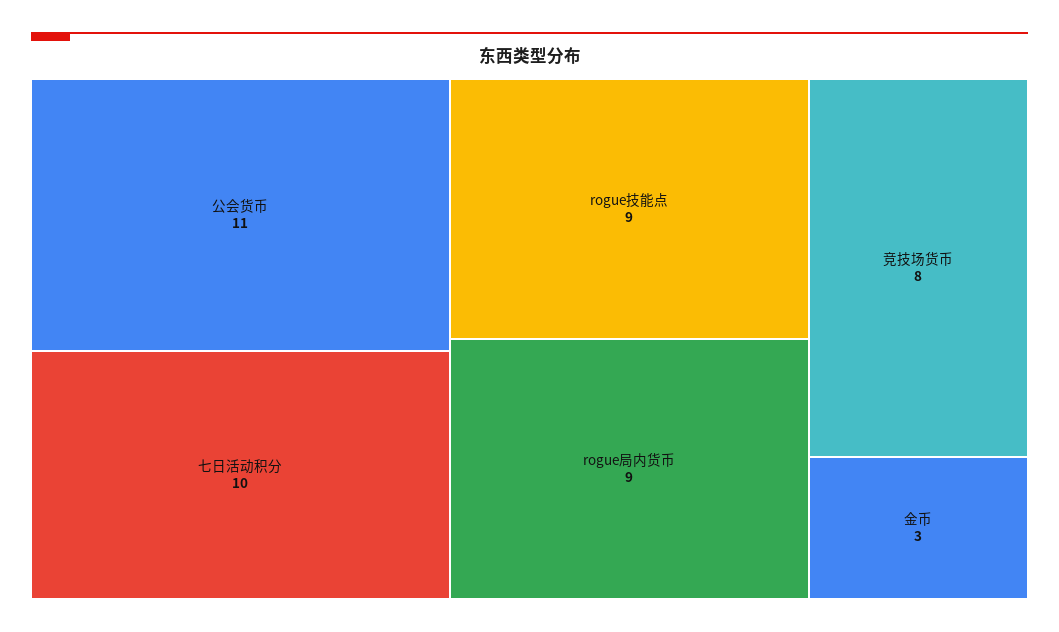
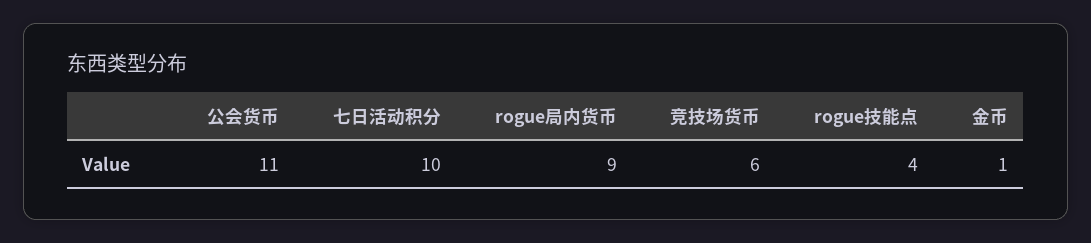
rogue技能点: 9 -> 4
竞技场货币: 8 -> 6
金币: 3 -> 1

